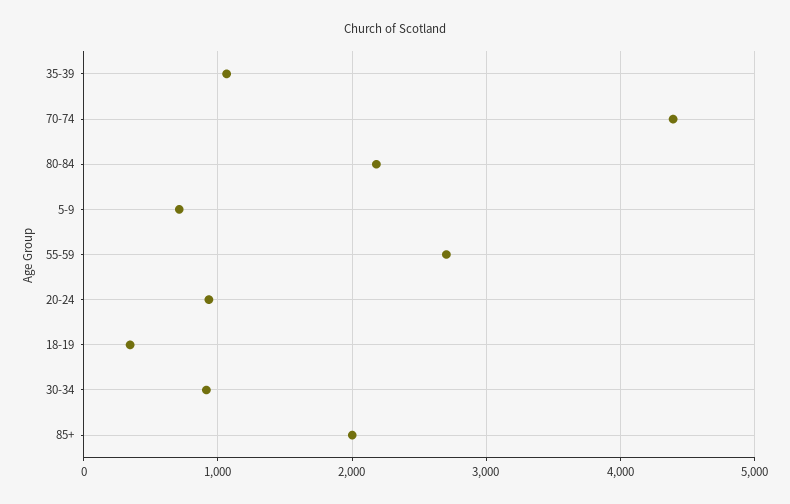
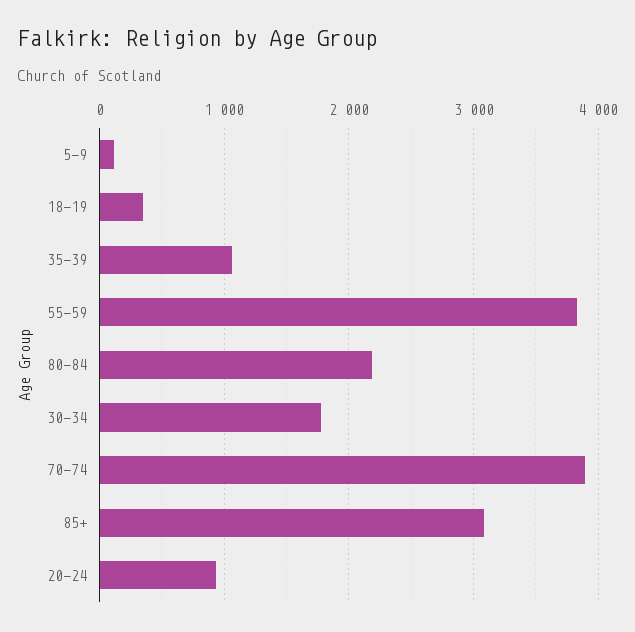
70-74: 4400 -> 3900
5-9: 700 -> 100
55-59: 2700 -> 3800
30-34: 900 -> 1800
85+: 2000 -> 3100

